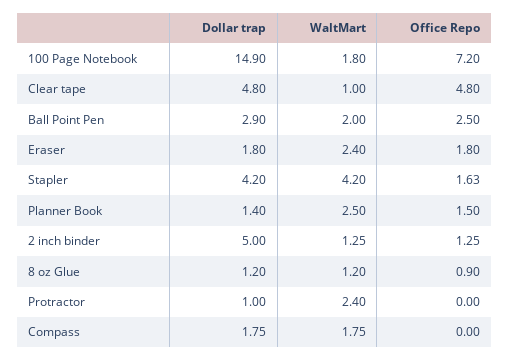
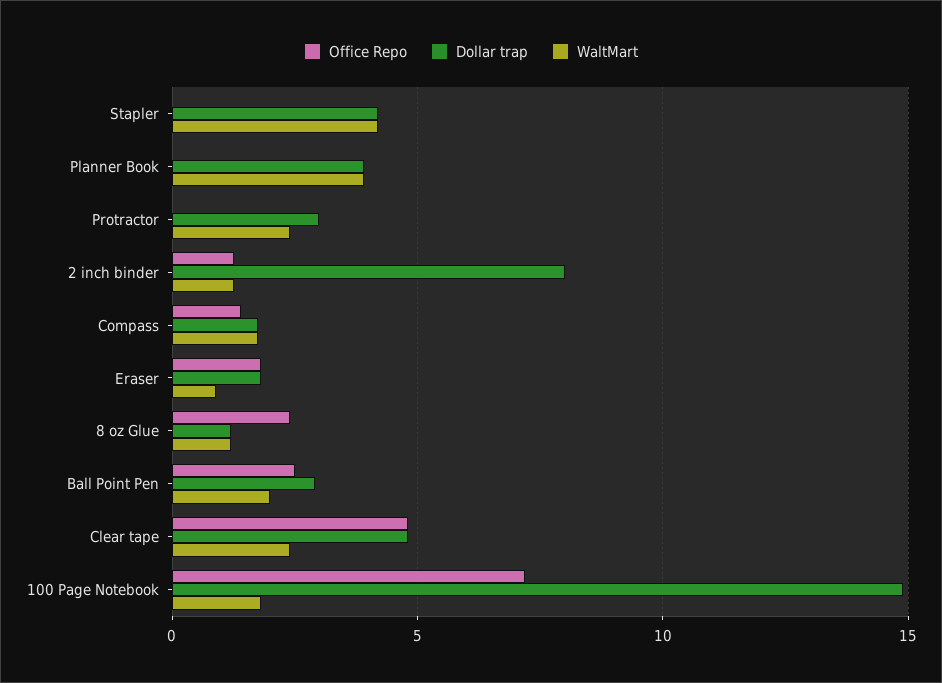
WaltMart, Clear tape: 1 -> 2.5
WaltMart, Eraser: 2.4 -> 1
Office Repo, Stapler: 1.63 -> 0
Dollar trap, Planner Book: 1.4 -> 4
WaltMart, Planner Book: 2.5 -> 4
Office Repo, Planner Book: 1.5 -> 0
Dollar trap, 2 inch binder: 5 -> 8
Office Repo, 8 oz Glue: 0.9 -> 2.5
Dollar trap, Protractor: 1 -> 3
Office Repo, Compass: 0 -> 1.5

